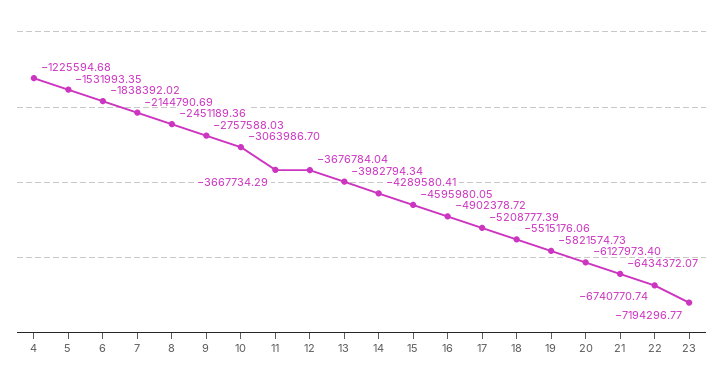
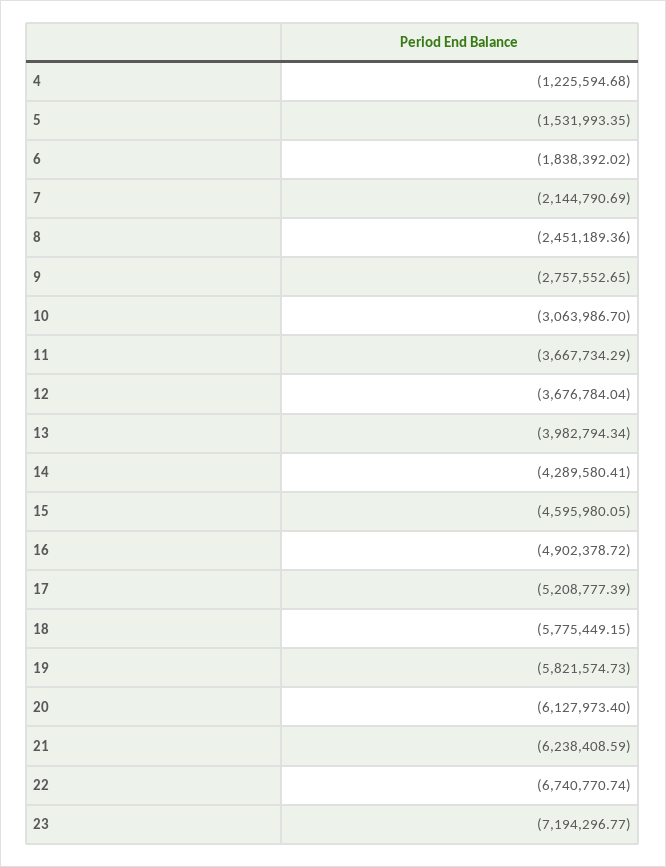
9: -2757588.03 -> -2757552.65
18: -5515176.06 -> -5775449.15
21: -6434372.07 -> -6238408.59

